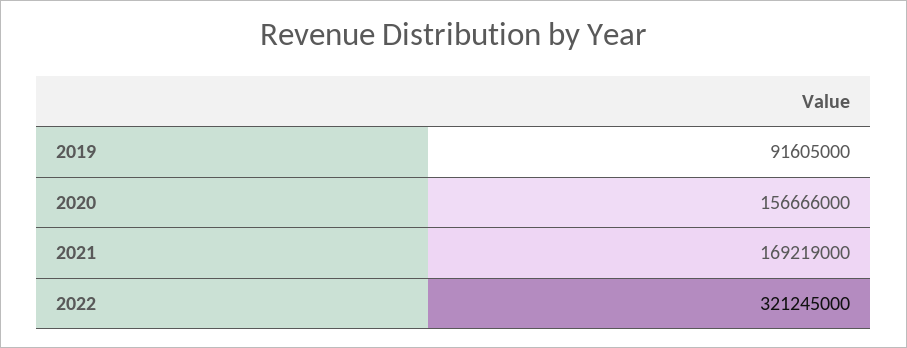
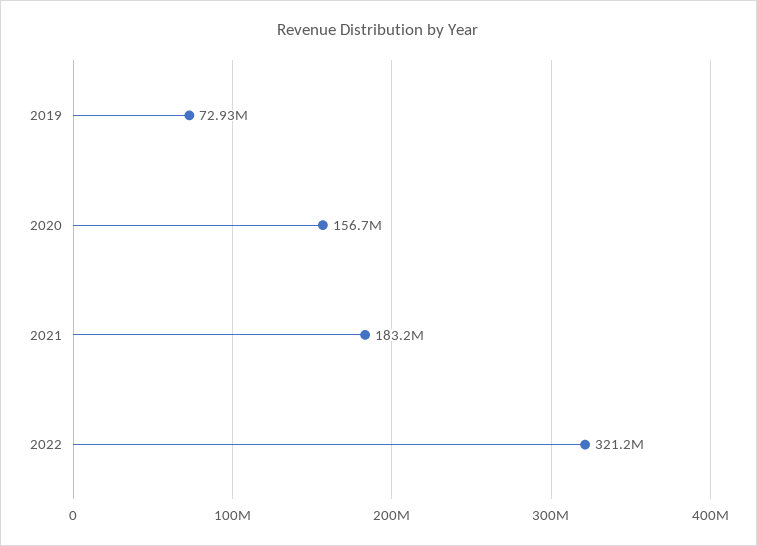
2019: 91605000 -> 72930000
2021: 169219000 -> 183200000

